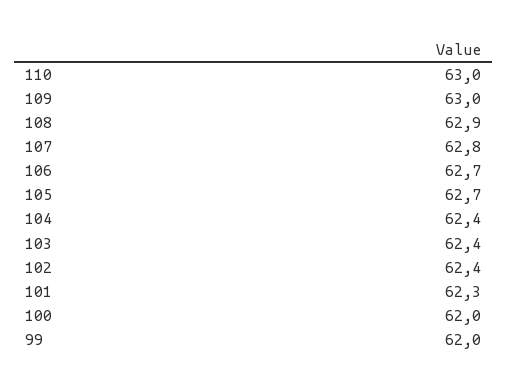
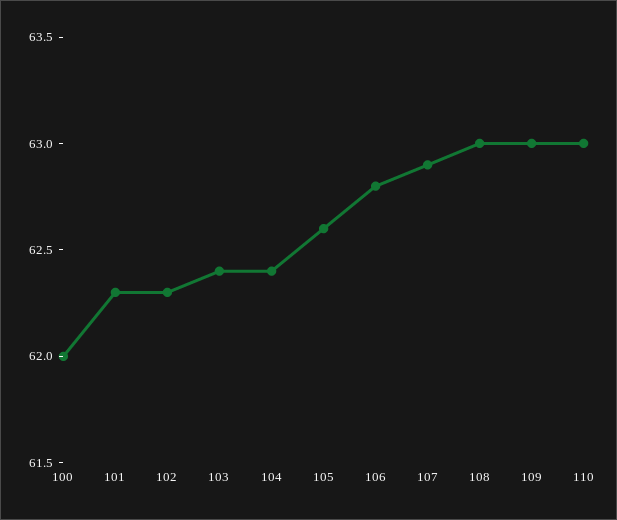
108: 62.9 -> 63
107: 62.8 -> 62.9
106: 62.7 -> 62.8
105: 62.7 -> 62.6
102: 62.4 -> 62.3
99: 62 -> none

